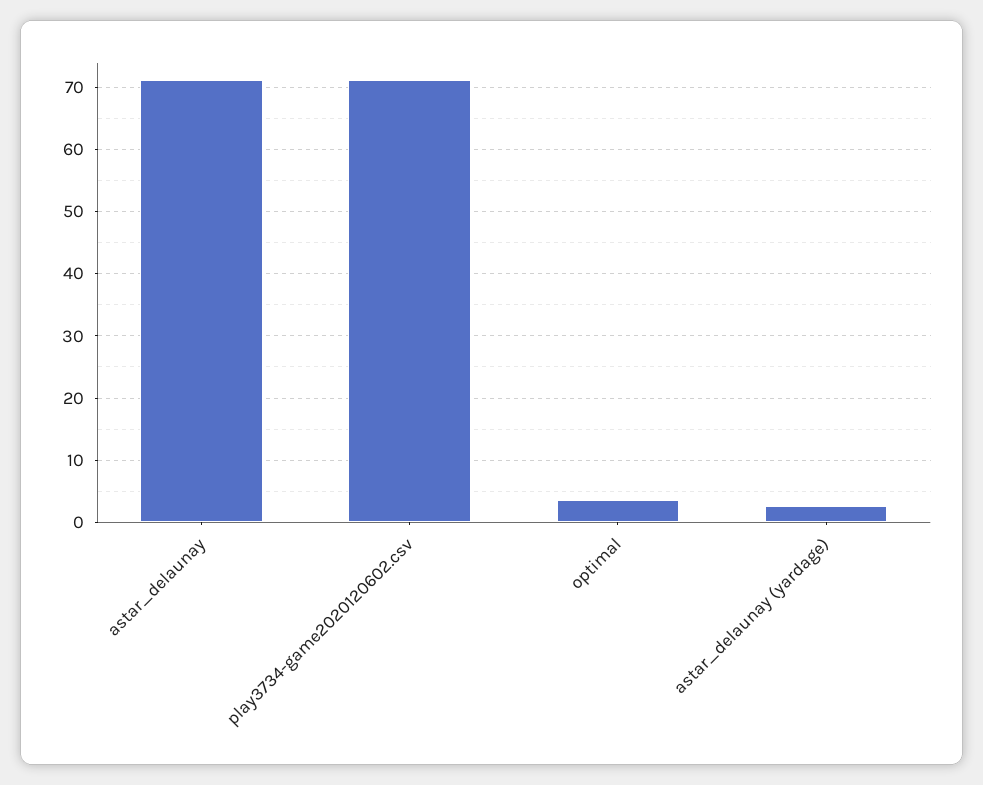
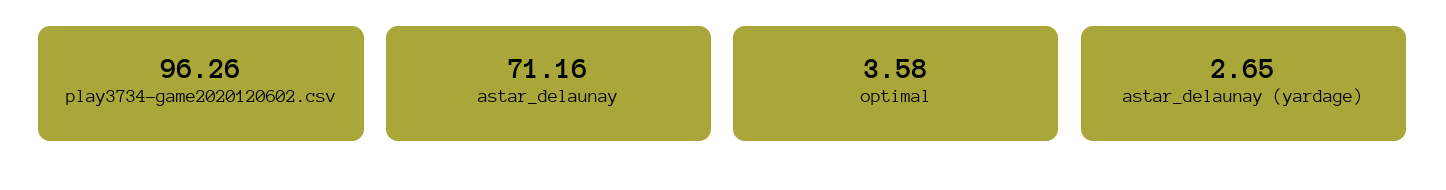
play3734-game2020120602.csv: 71 -> 96.26

